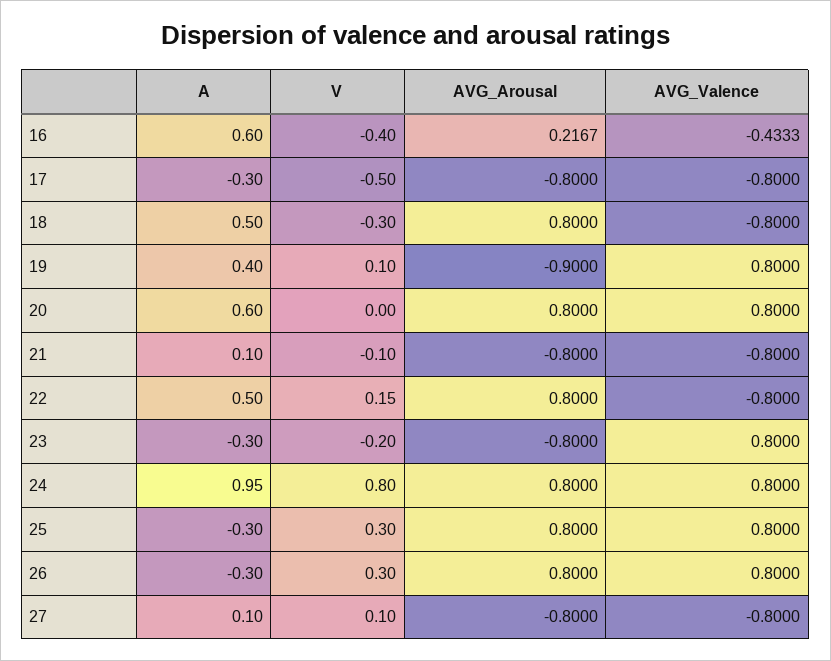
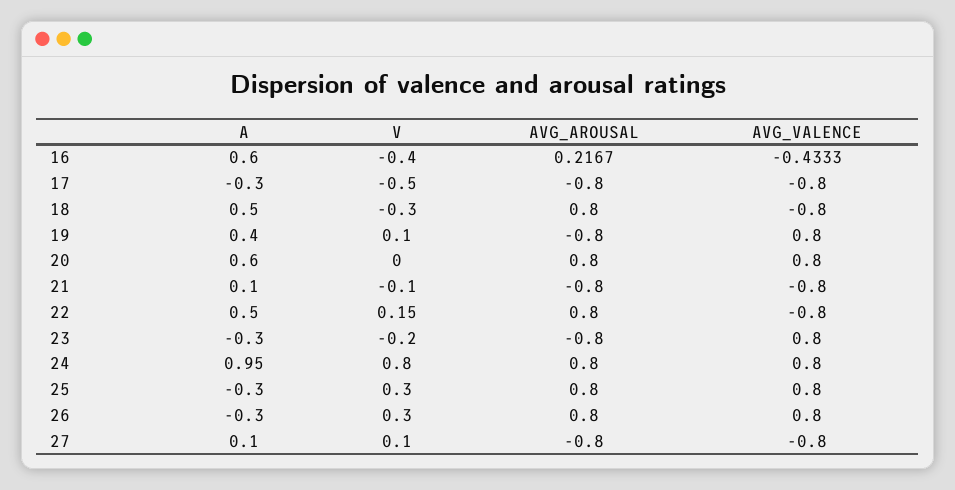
AVG_Arousal, 19: -0.9 -> -0.8

